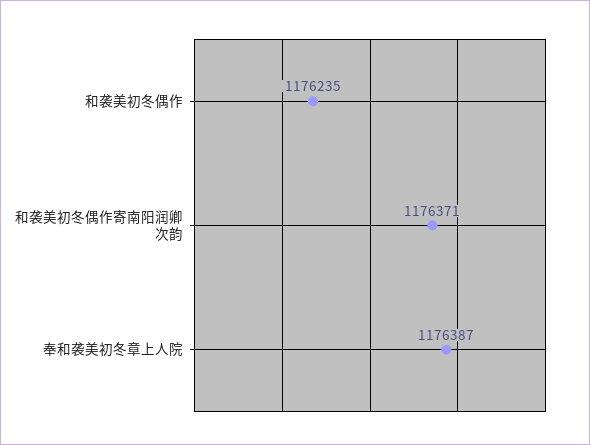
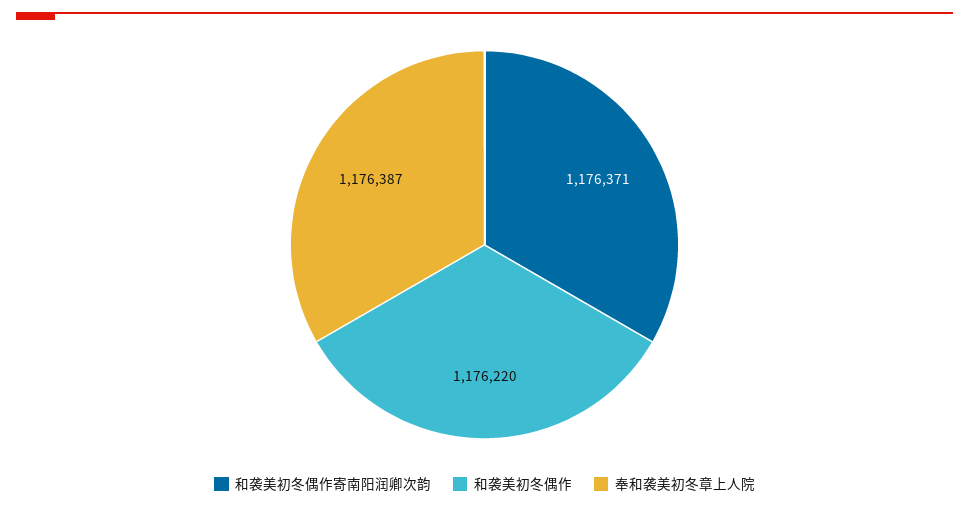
和袭美初冬偶作: 1176235 -> 1176220

